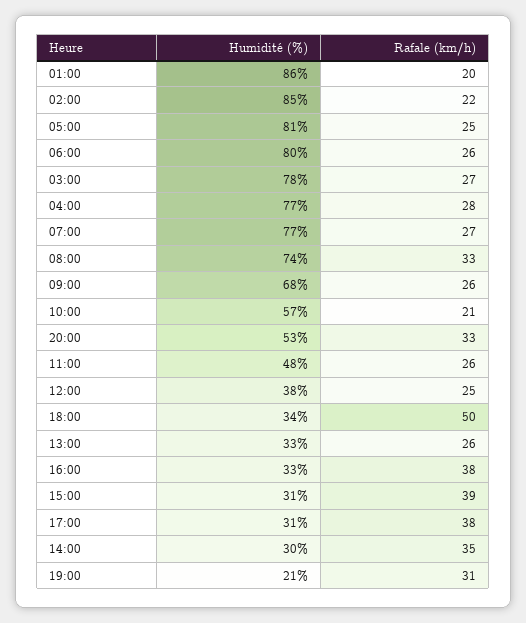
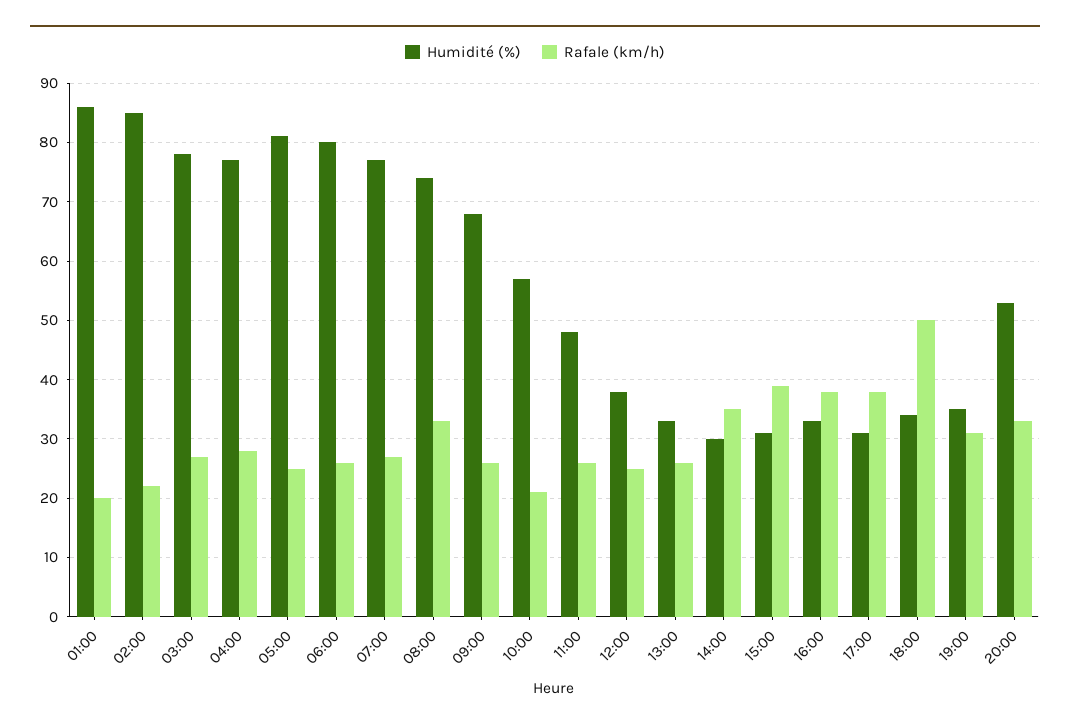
Humidité (%), 19:00: 21 -> 35

